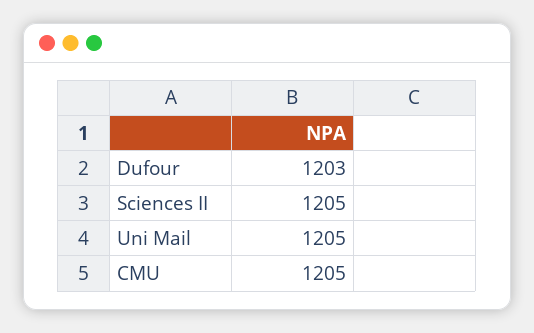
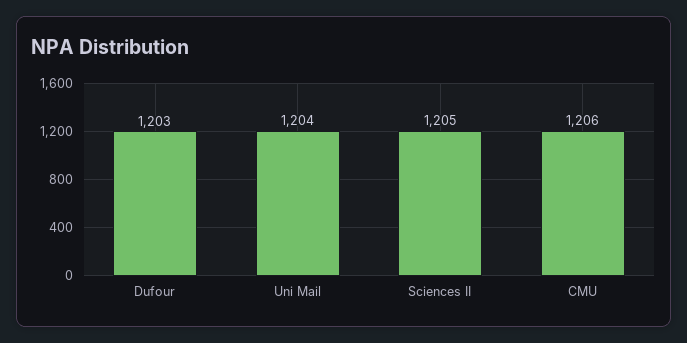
Uni Mail: 1205 -> 1204
CMU: 1205 -> 1206

